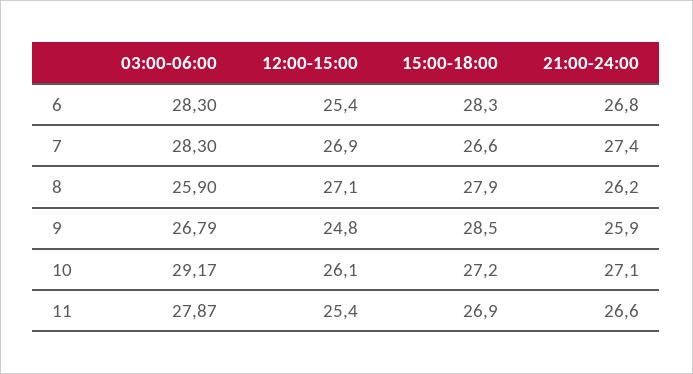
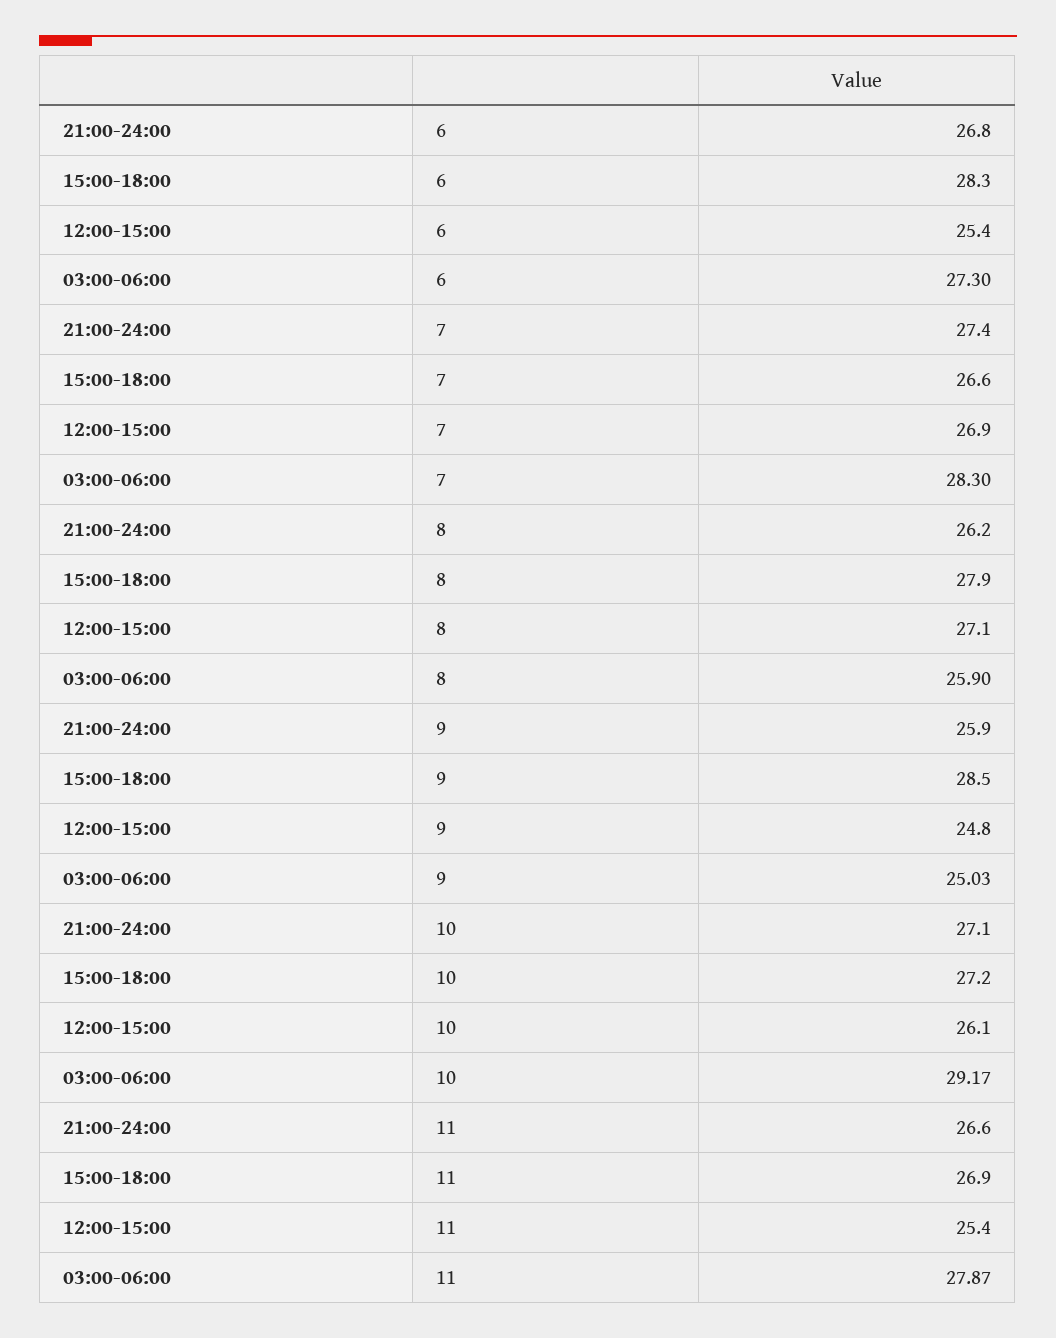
03:00-06:00, 6: 28.3 -> 27.3
03:00-06:00, 9: 26.79 -> 25.03

